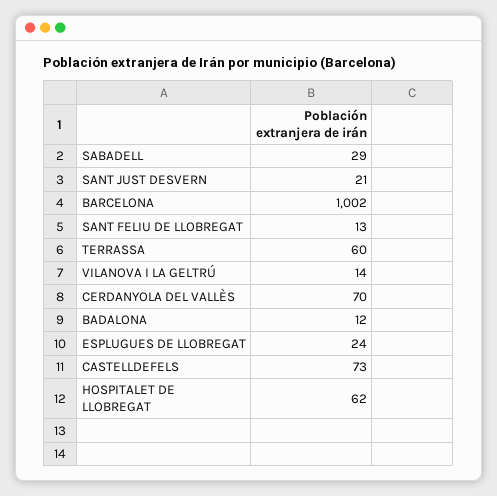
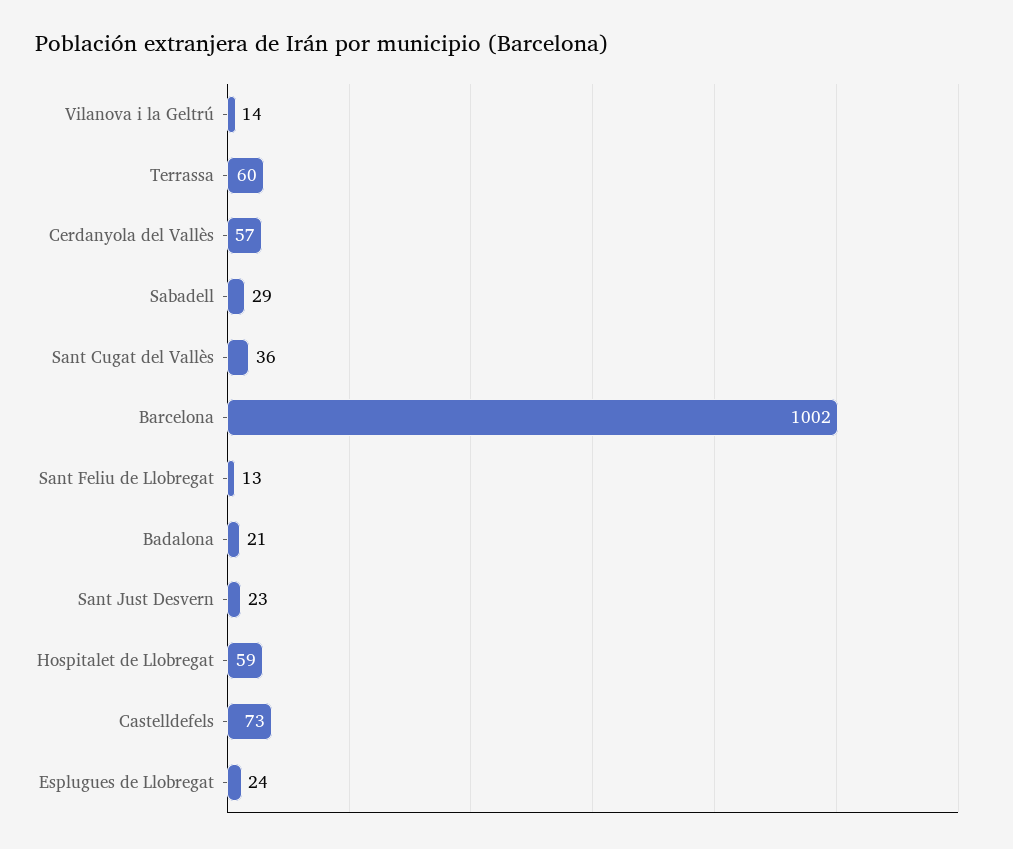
SANT JUST DESVERN: 21 -> 23
CERDANYOLA DEL VALLÈS: 70 -> 57
BADALONA: 12 -> 21
HOSPITALET DE LLOBREGAT: 62 -> 59
Sant Cugat del Vallès: none -> 36

